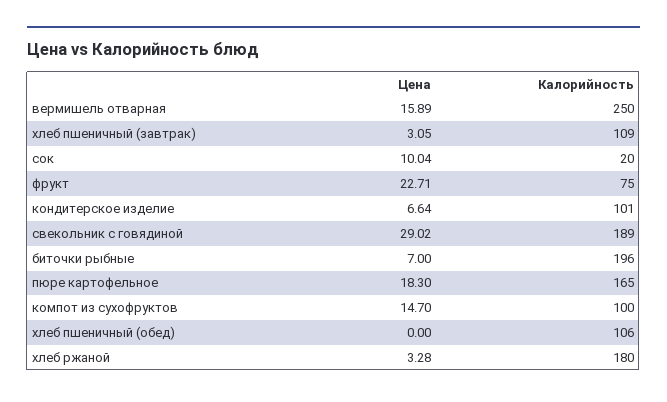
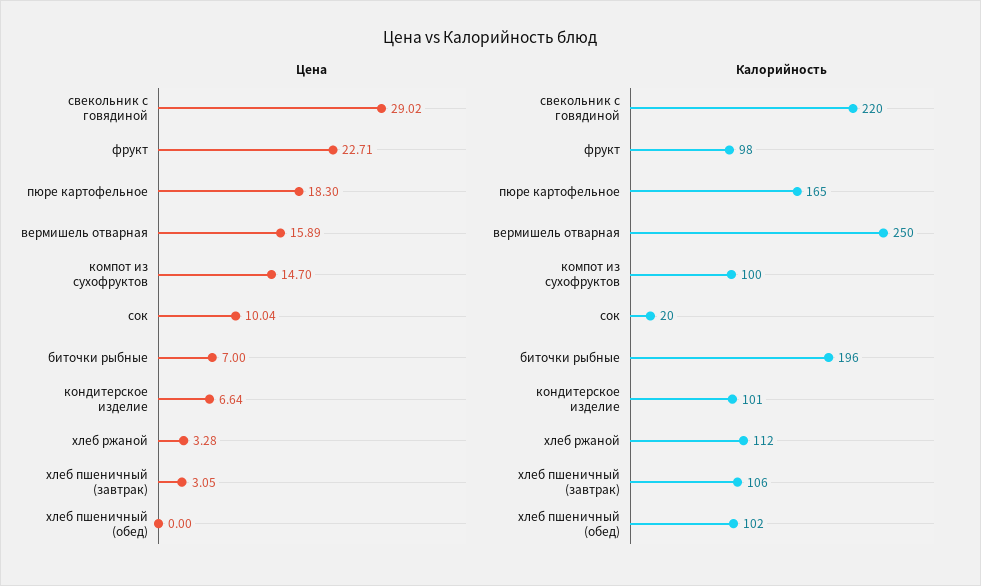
Калорийность, хлеб пшеничный (завтрак): 109 -> 106
Калорийность, фрукт: 75 -> 98
Калорийность, свекольник с говядиной: 189 -> 220
Калорийность, хлеб пшеничный (обед): 106 -> 102
Калорийность, хлеб ржаной: 180 -> 112

